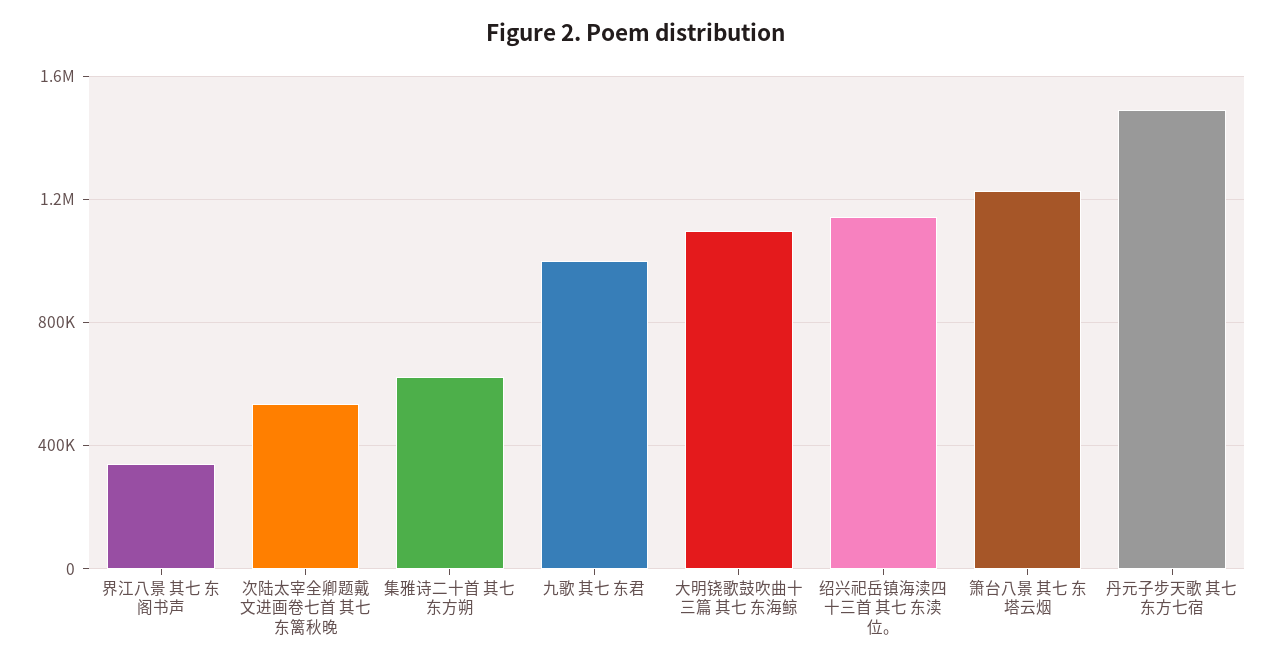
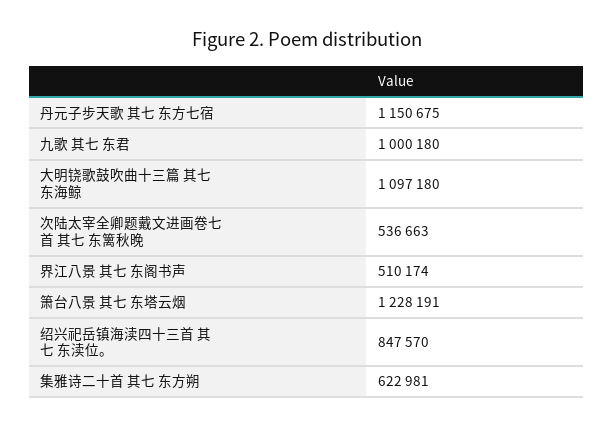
界江八景 其七 东阁书声: 350000 -> 510174
绍兴祀岳镇海渎四十三首 其七 东渎位。: 1150000 -> 847570
丹元子步天歌 其七 东方七宿: 1500000 -> 1150675

